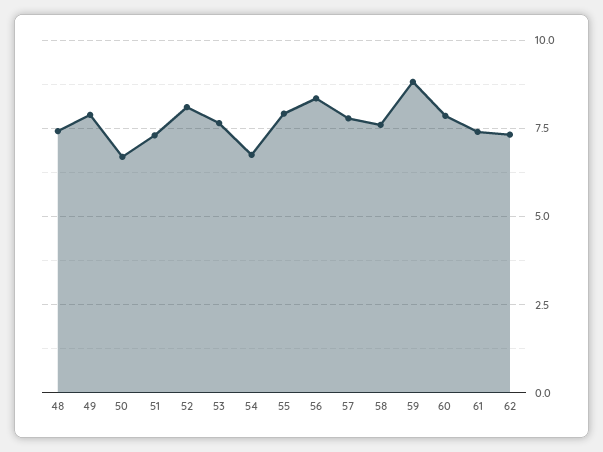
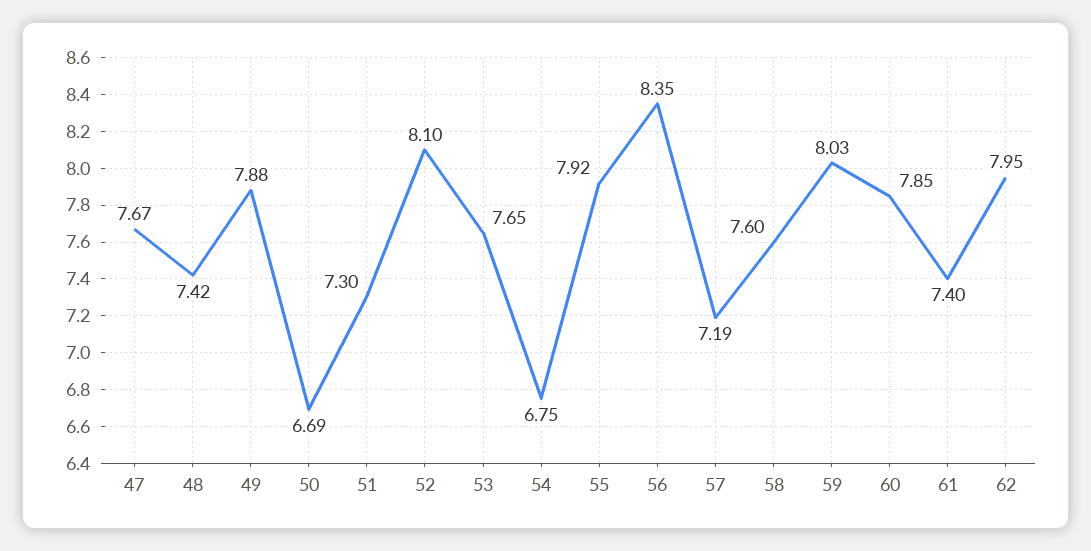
57: 7.75 -> 7.19
59: 8.75 -> 8.03
62: 7.25 -> 7.95
47: none -> 7.67

